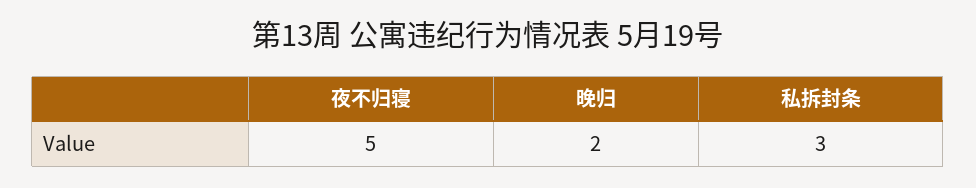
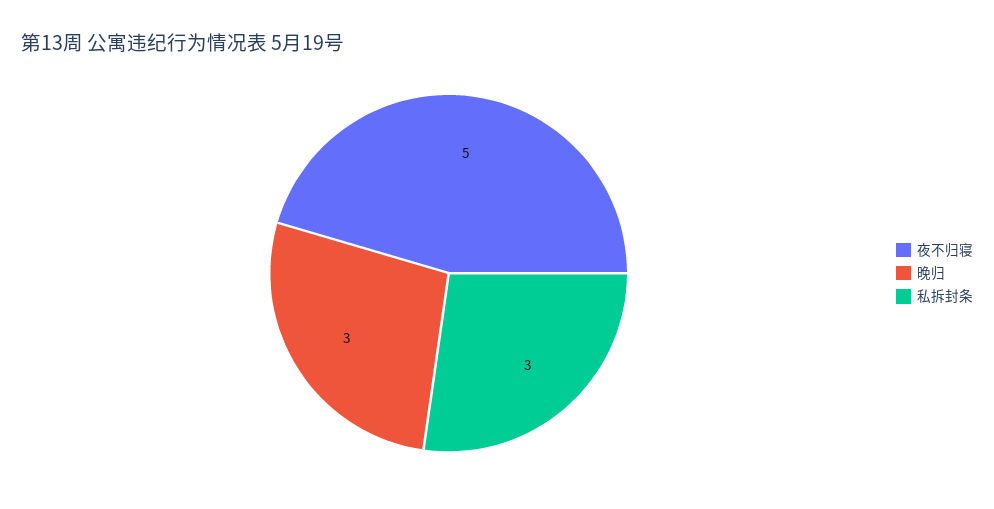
晚归: 2 -> 3

